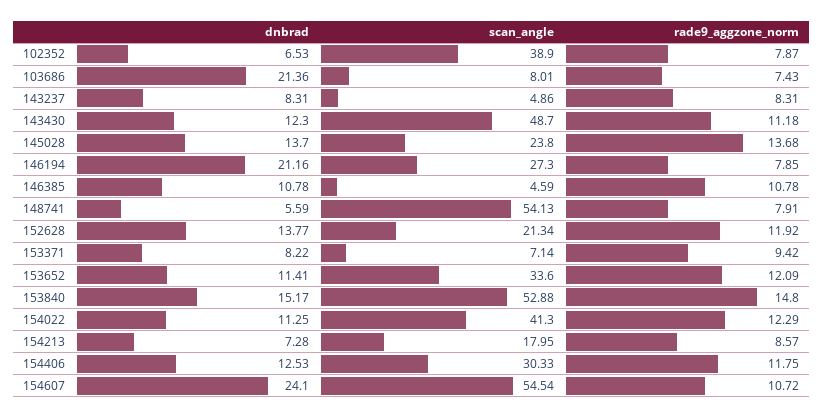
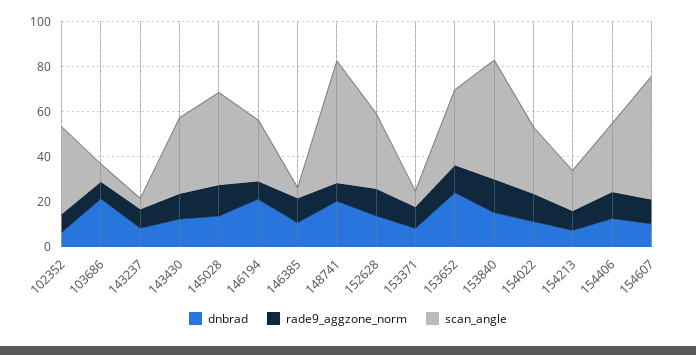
scan_angle, 143430: 48.7 -> 35
scan_angle, 145028: 23.8 -> 40
dnbrad, 148741: 5.59 -> 20
scan_angle, 152628: 21.34 -> 35
dnbrad, 153652: 11.41 -> 25
scan_angle, 154022: 41.3 -> 30
dnbrad, 154607: 24.1 -> 10

